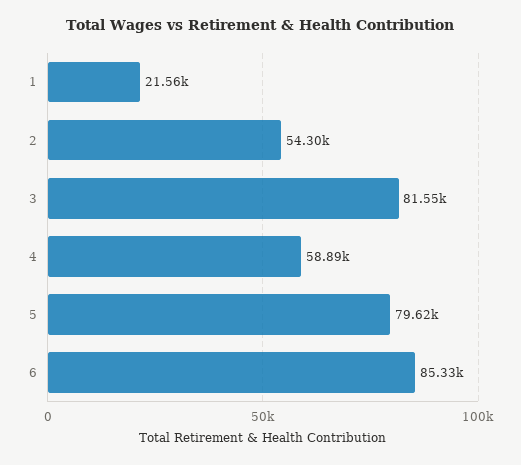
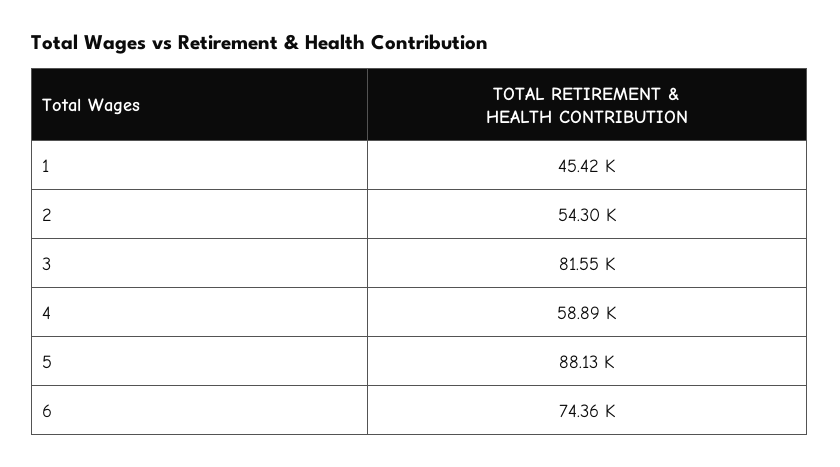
1: 21560 -> 45420
5: 79620 -> 88130
6: 85330 -> 74360

